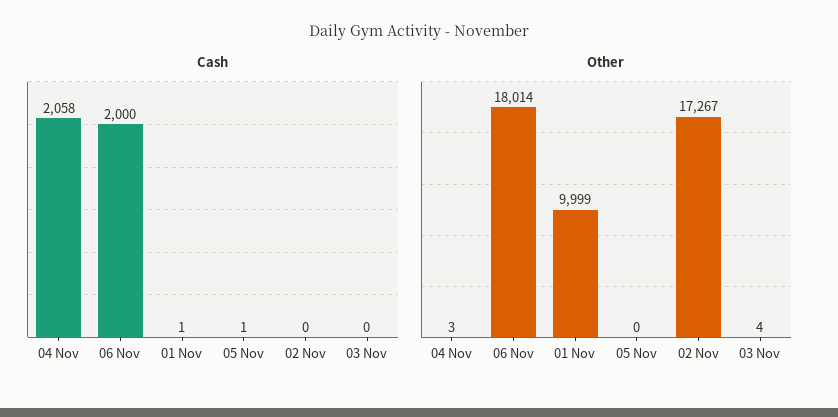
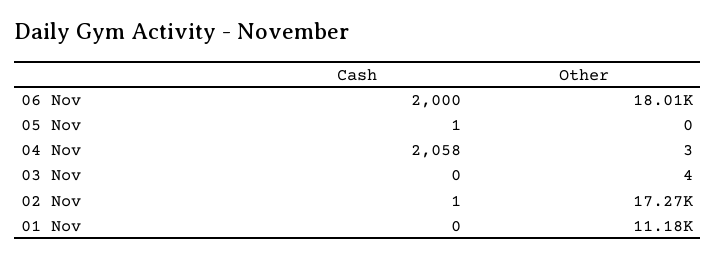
Cash, 01 Nov: 1 -> 0
Cash, 02 Nov: 0 -> 1
Other, 01 Nov: 9999 -> 11180

